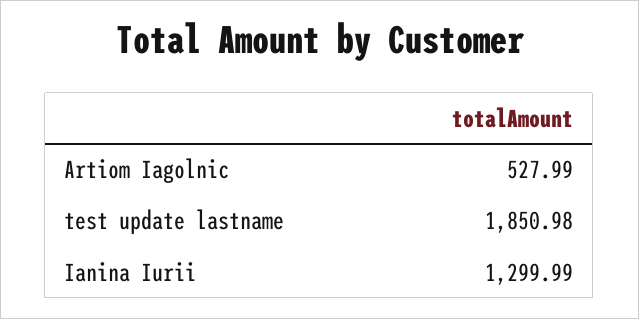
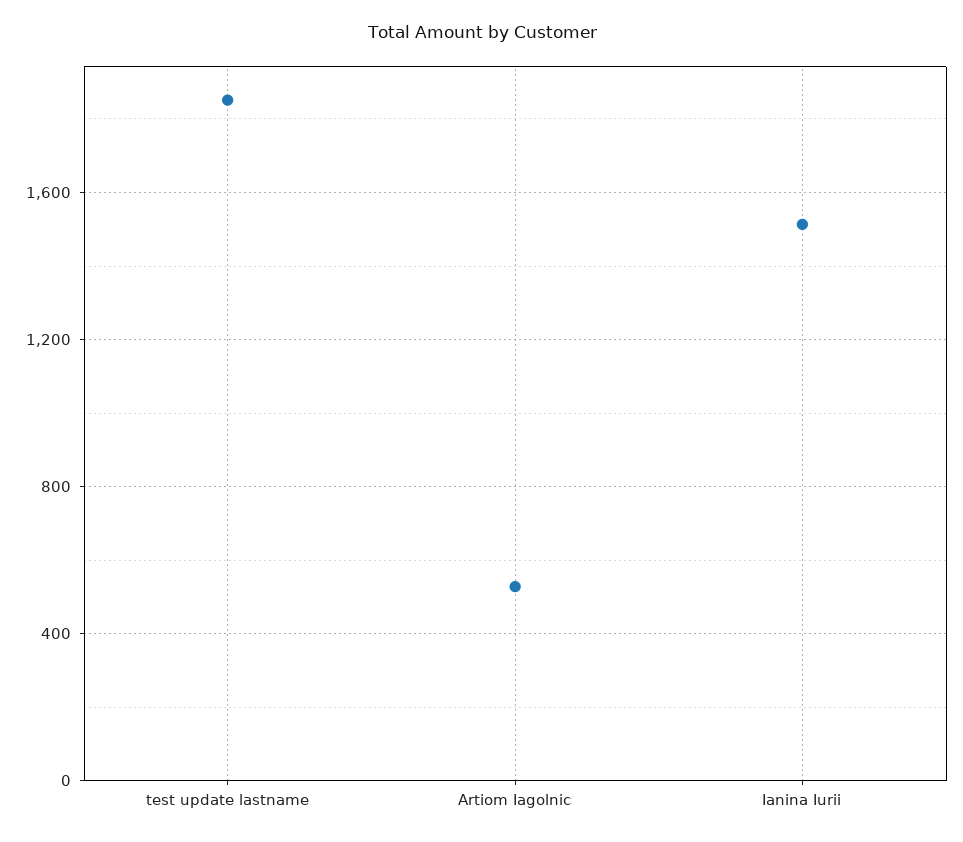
Ianina Iurii: 1299.99 -> 1500

